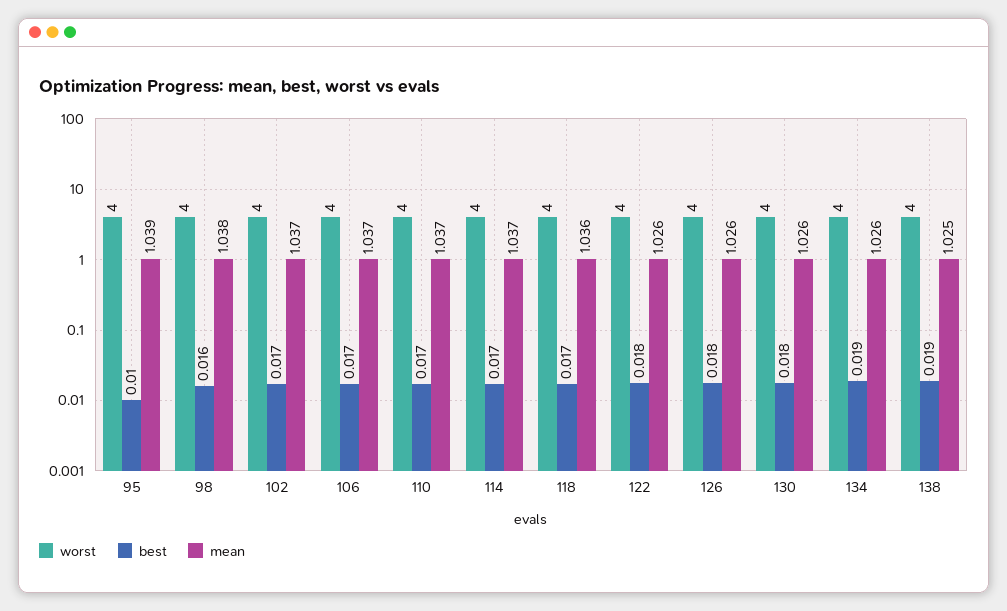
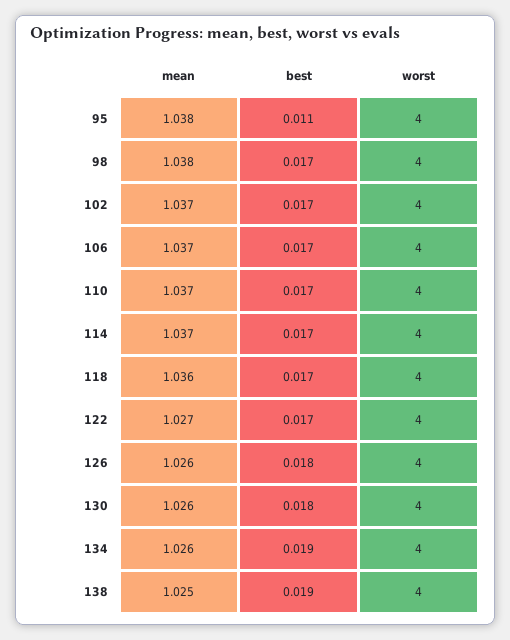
best, 95: 0.01 -> 0.011
mean, 95: 1.039 -> 1.038
best, 98: 0.016 -> 0.017
best, 122: 0.018 -> 0.017
mean, 122: 1.026 -> 1.027

